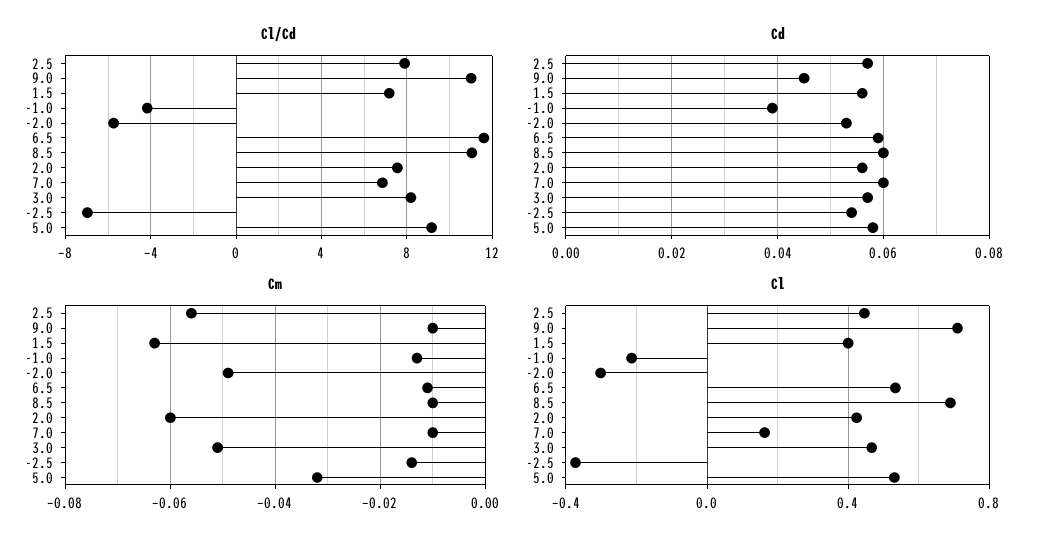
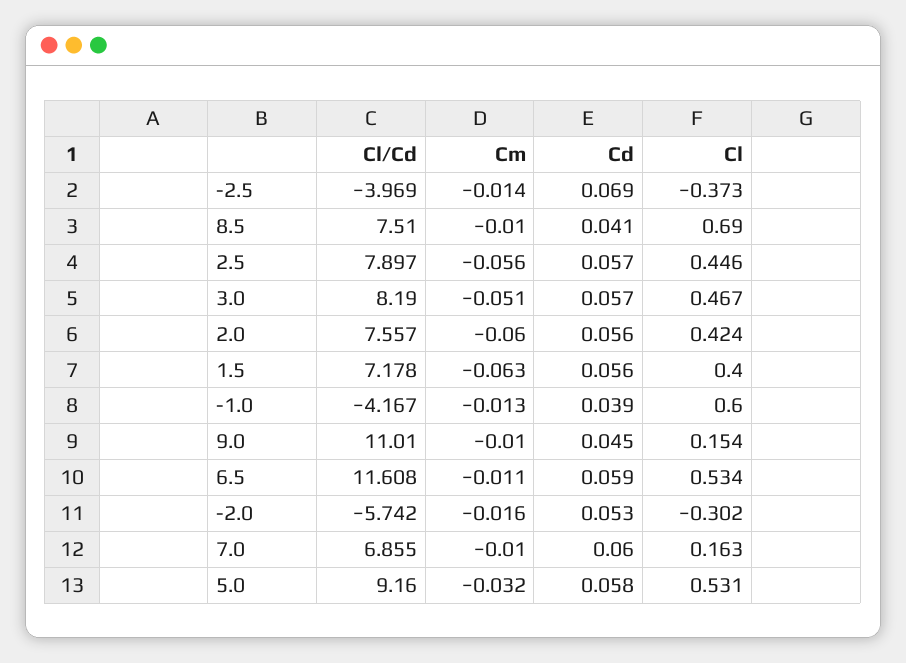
Cl/Cd, 8.5: 11 -> 7.51
Cl/Cd, -2.5: -7 -> -3.969
Cd, 8.5: 0.06 -> 0.041
Cd, -2.5: 0.055 -> 0.069
Cm, -2.0: -0.05 -> -0.016
Cl, 9.0: 0.7 -> 0.154
Cl, -1.0: -0.2 -> 0.6

